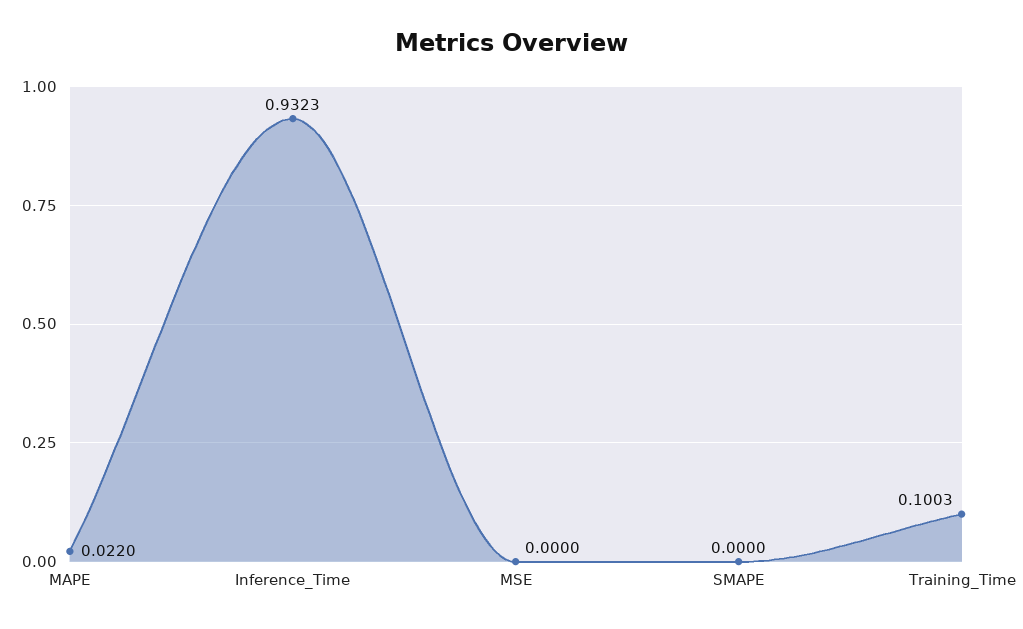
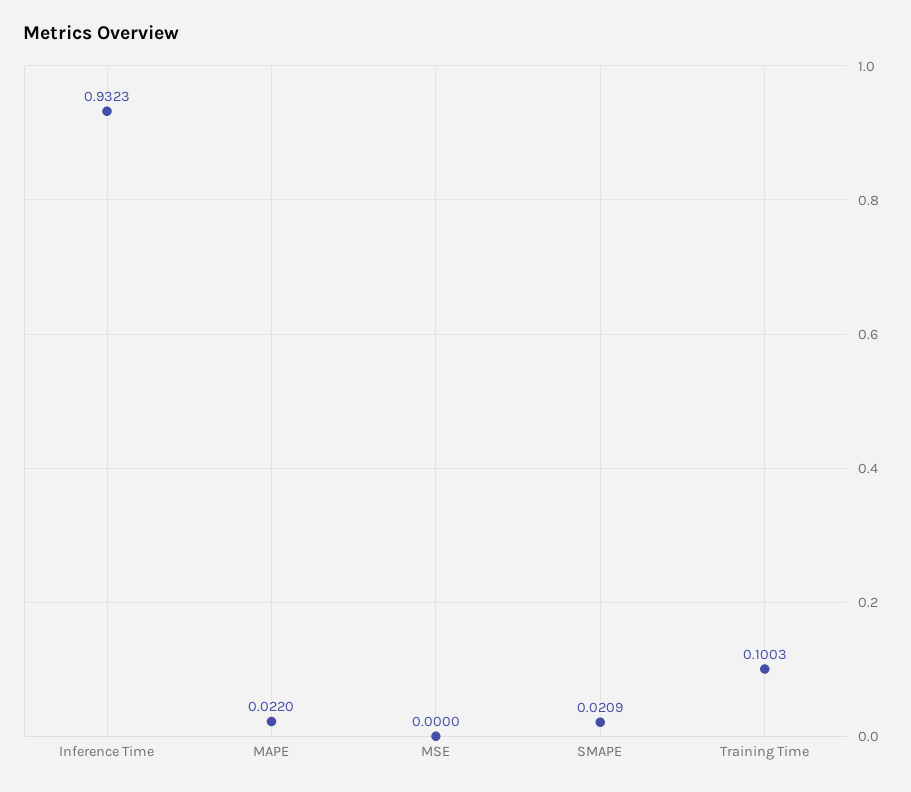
SMAPE: 0 -> 0.0209

